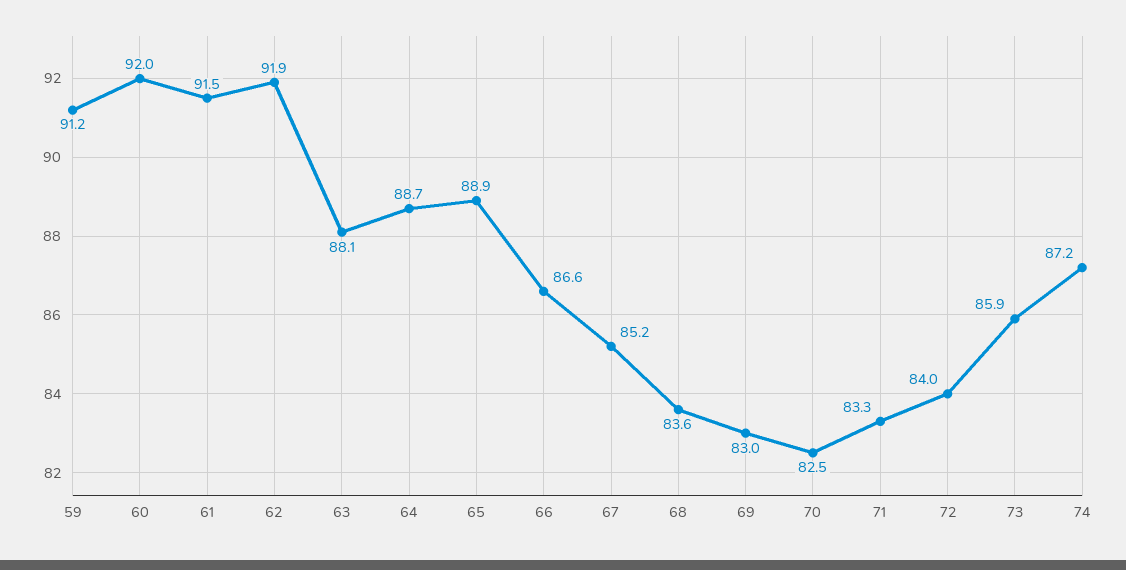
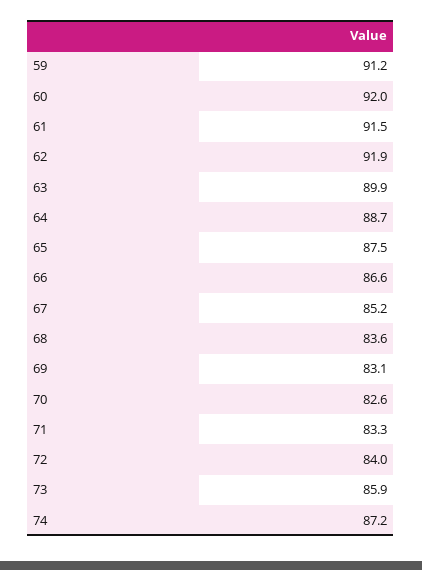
63: 88.1 -> 89.9
65: 88.9 -> 87.5
69: 83 -> 83.1
70: 82.5 -> 82.6

